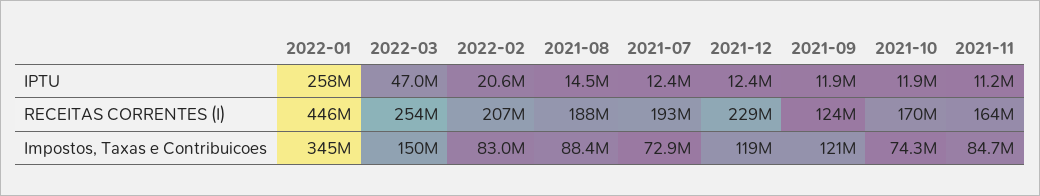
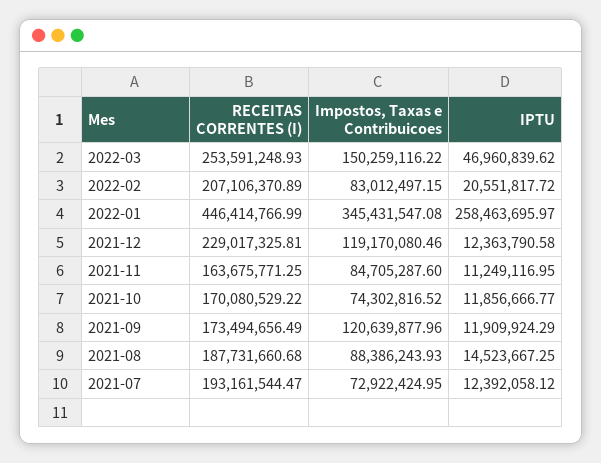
2021-09, RECEITAS CORRENTES (I): 124000000 -> 173494656.49

